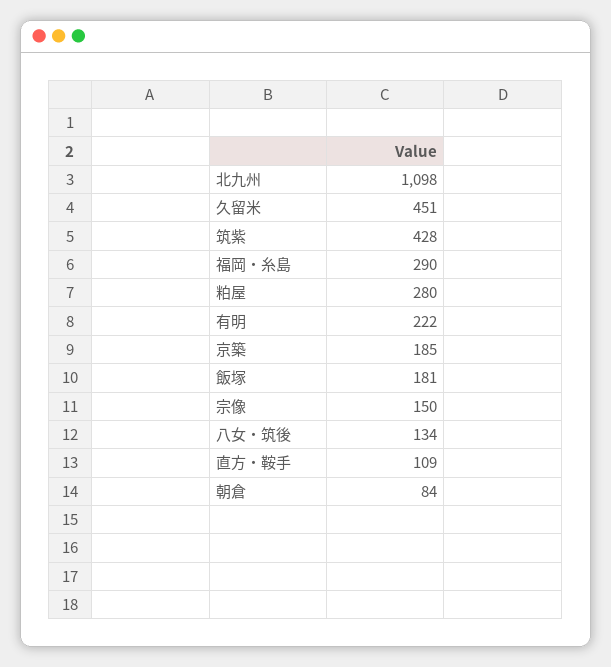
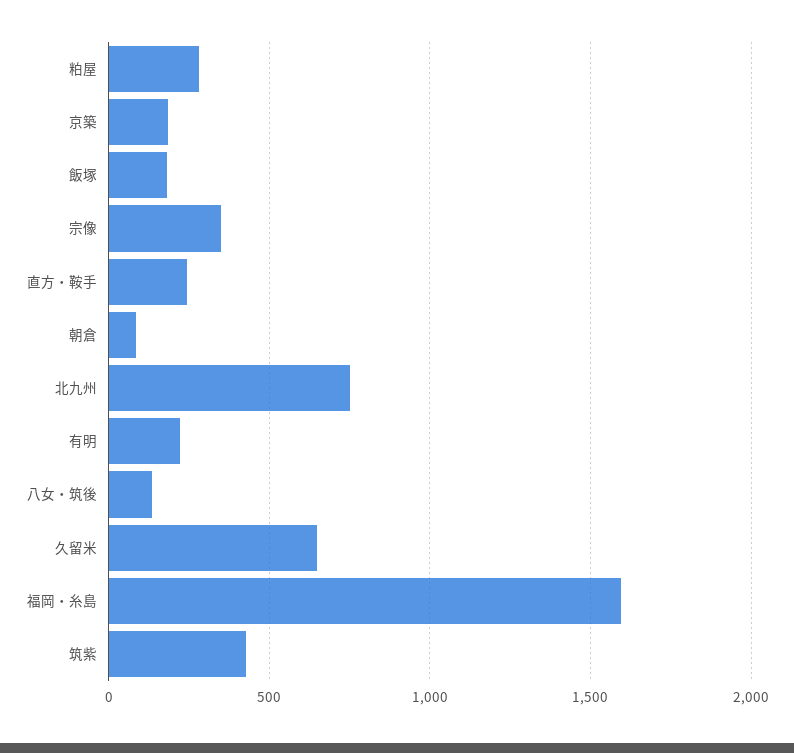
北九州: 1098 -> 750
久留米: 451 -> 650
福岡・糸島: 290 -> 1600
宗像: 150 -> 350
直方・鞍手: 109 -> 250

